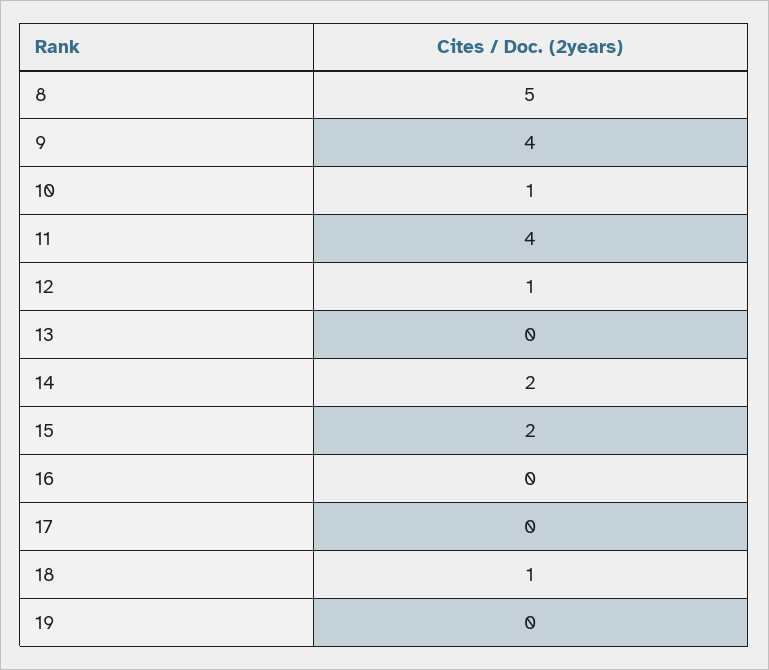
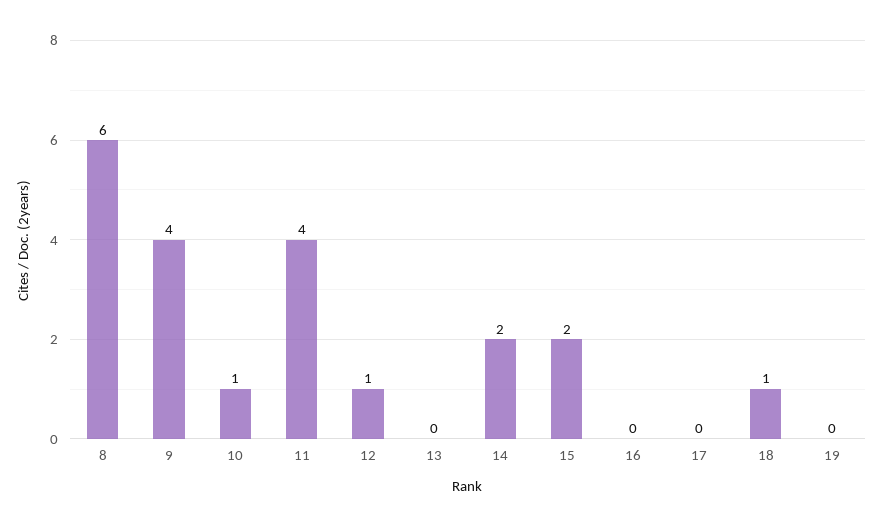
8: 5 -> 6

